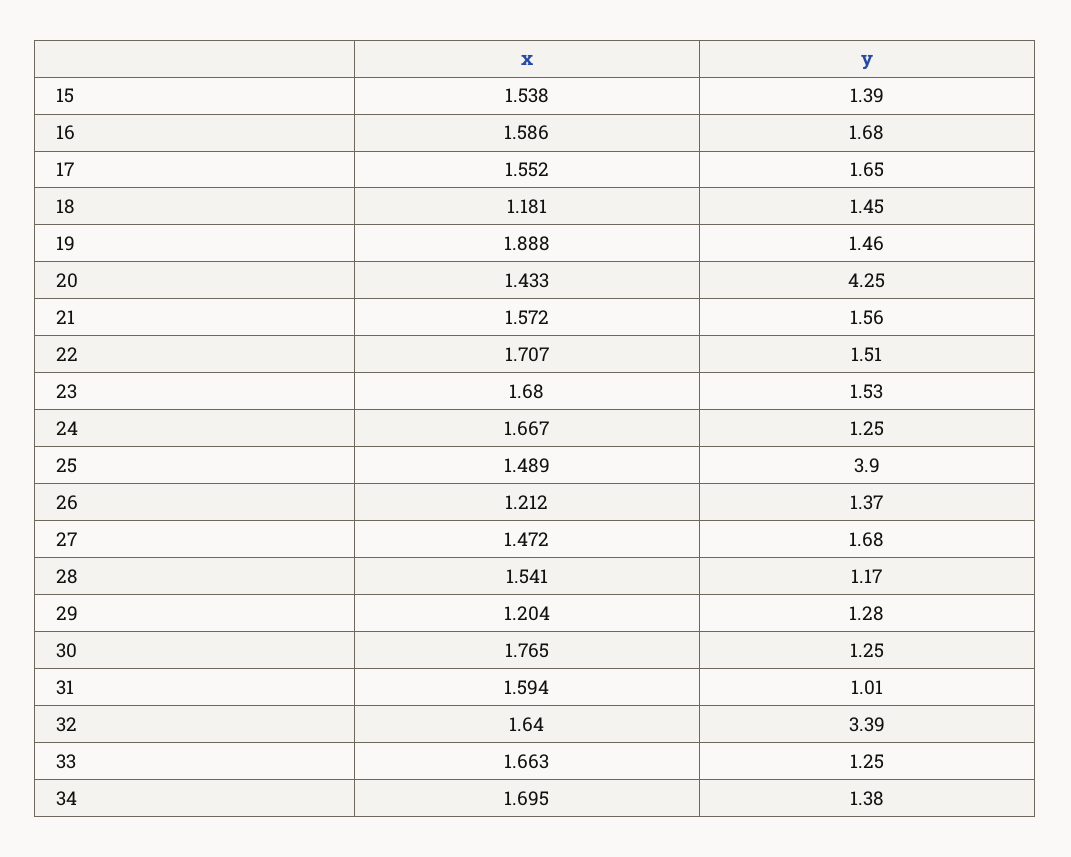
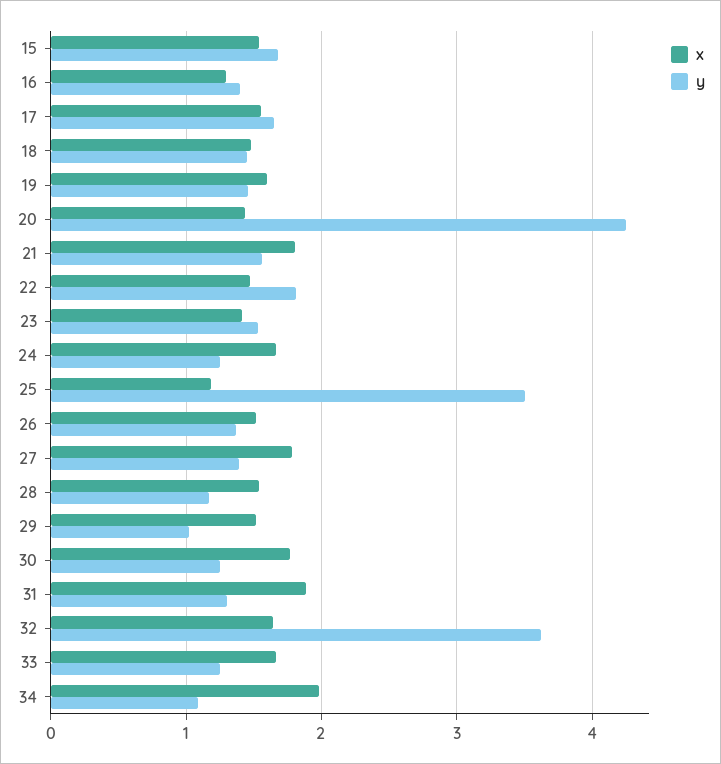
y, 15: 1.39 -> 1.7
x, 16: 1.586 -> 1.3
y, 16: 1.68 -> 1.4
x, 18: 1.181 -> 1.5
x, 19: 1.888 -> 1.6
x, 21: 1.572 -> 1.8
x, 22: 1.707 -> 1.5
y, 22: 1.51 -> 1.8
x, 23: 1.68 -> 1.4
x, 25: 1.489 -> 1.2
y, 25: 3.9 -> 3.5
x, 26: 1.212 -> 1.5
x, 27: 1.472 -> 1.8
y, 27: 1.68 -> 1.4
x, 29: 1.204 -> 1.5
y, 29: 1.28 -> 1
x, 31: 1.594 -> 1.9
y, 31: 1.01 -> 1.3
y, 32: 3.39 -> 3.6
x, 34: 1.695 -> 2
y, 34: 1.38 -> 1.1

